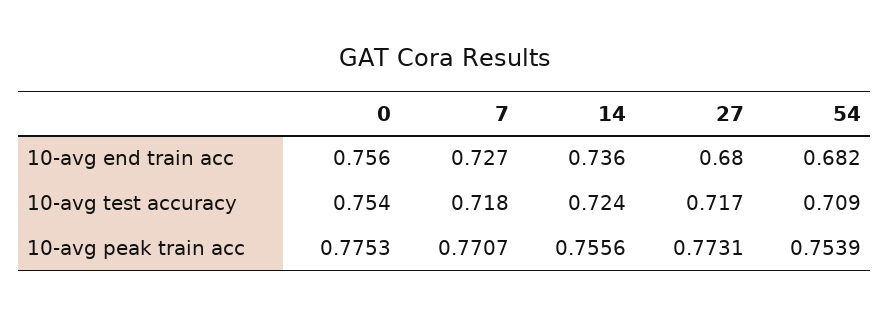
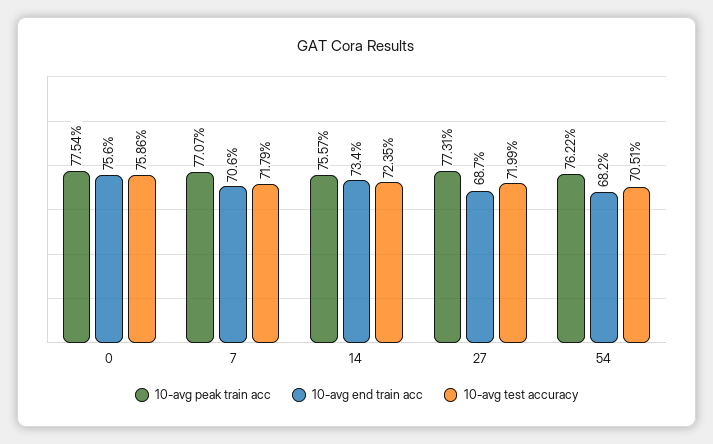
10-avg end train acc, 7: 0.727 -> 0.706
10-avg end train acc, 14: 0.736 -> 0.734
10-avg end train acc, 27: 0.68 -> 0.687
10-avg test accuracy, 0: 0.754 -> 0.7586
10-avg test accuracy, 27: 0.717 -> 0.7199
10-avg test accuracy, 54: 0.709 -> 0.7051
10-avg peak train acc, 0: 0.7753 -> 0.7754
10-avg peak train acc, 14: 0.7556 -> 0.7557
10-avg peak train acc, 54: 0.7539 -> 0.7622

